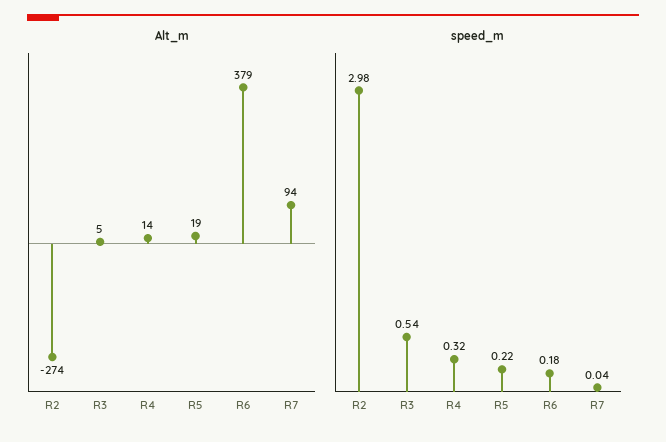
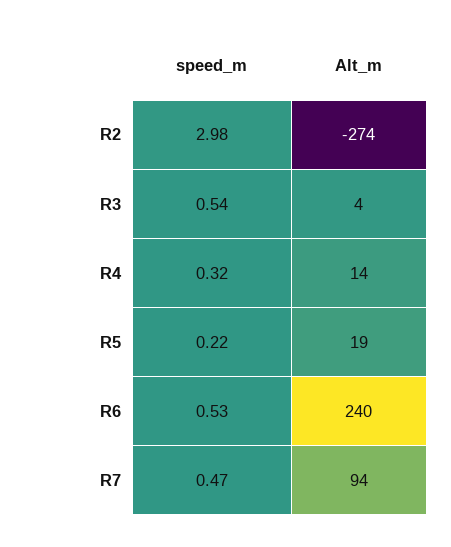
Alt_m, R3: 5 -> 4
Alt_m, R6: 379 -> 240
speed_m, R6: 0.18 -> 0.53
speed_m, R7: 0.04 -> 0.47

